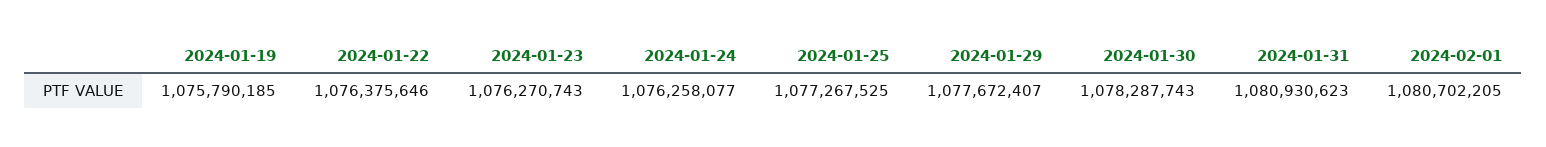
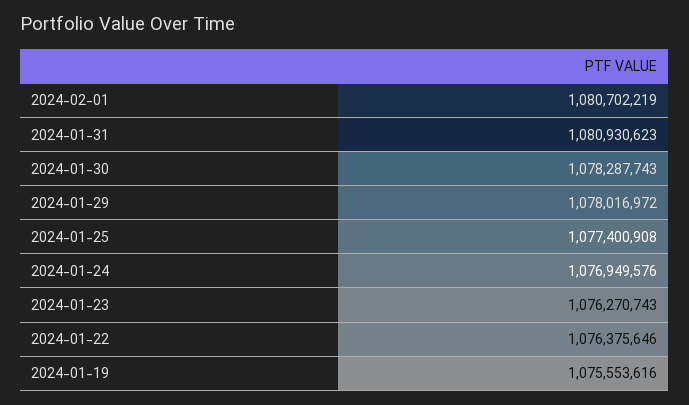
2024-01-19: 1075790185 -> 1075553616
2024-01-24: 1076258077 -> 1076949576
2024-01-25: 1077267525 -> 1077400908
2024-01-29: 1077672407 -> 1078016972
2024-02-01: 1080702205 -> 1080702219

